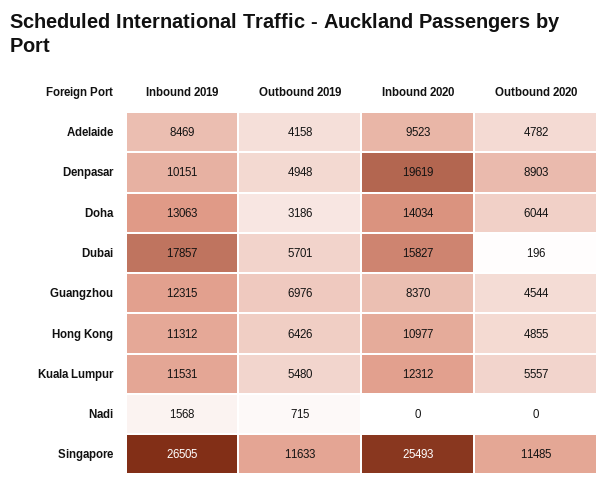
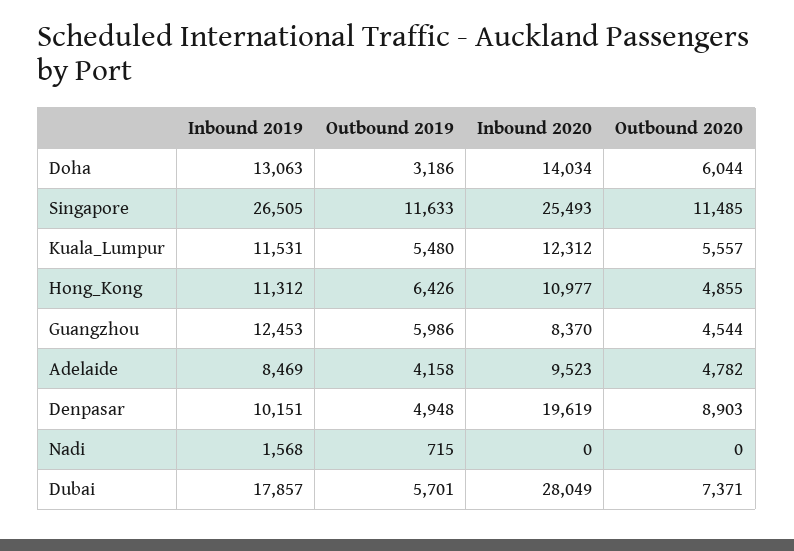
Inbound 2020, Dubai: 15827 -> 28049
Outbound 2020, Dubai: 196 -> 7371
Inbound 2019, Guangzhou: 12315 -> 12453
Outbound 2019, Guangzhou: 6976 -> 5986

